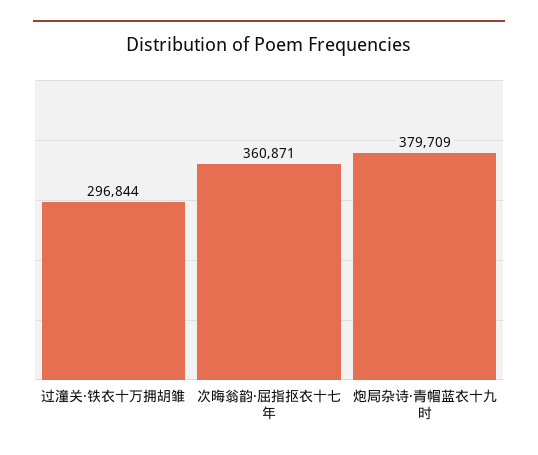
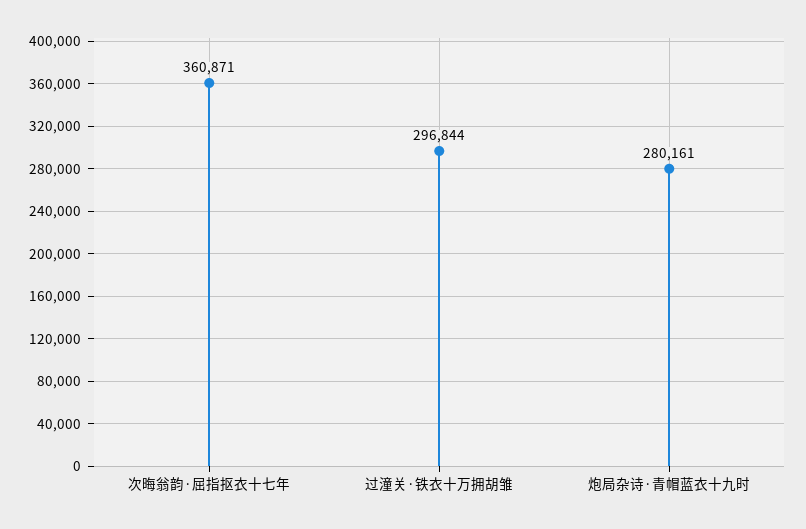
炮局杂诗·青帽蓝衣十九时: 379709 -> 280161

